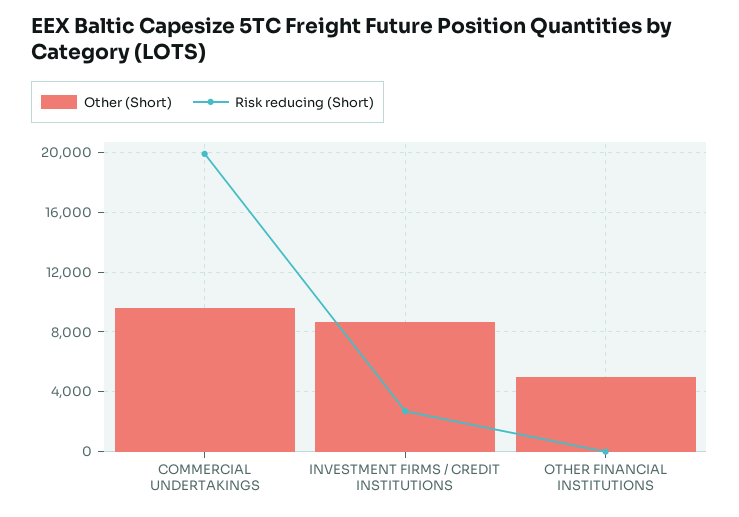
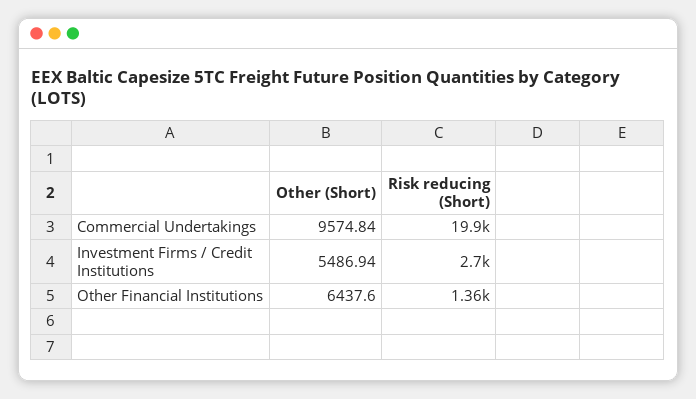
Other (Short), INVESTMENT FIRMS / CREDIT INSTITUTIONS: 8500 -> 5486.94
Other (Short), OTHER FINANCIAL INSTITUTIONS: 5000 -> 6437.6
Risk reducing (Short), OTHER FINANCIAL INSTITUTIONS: 0 -> 1360

